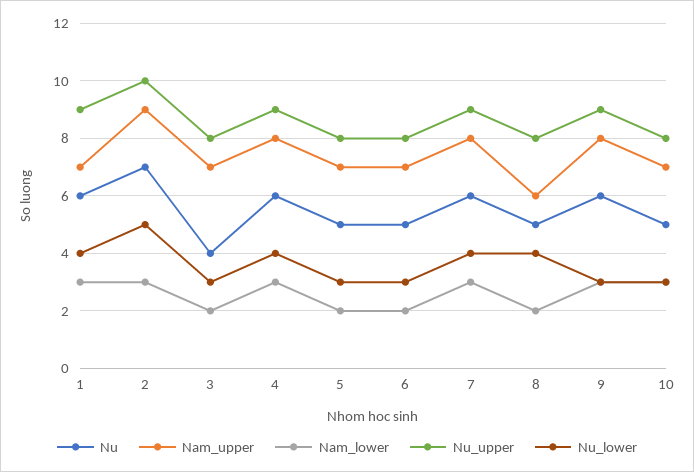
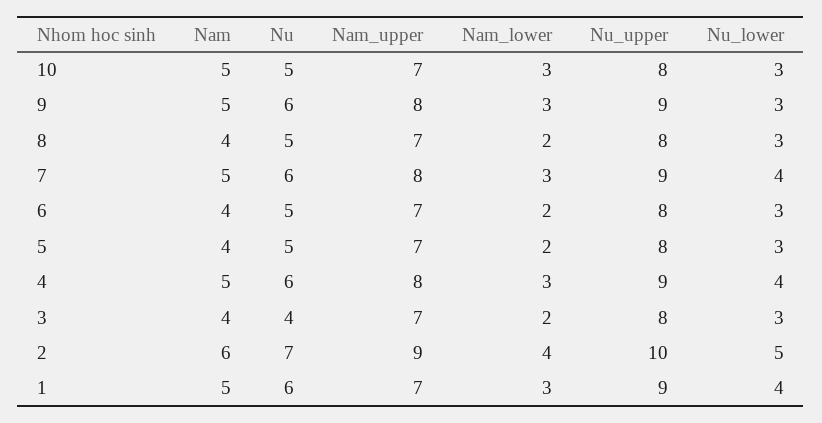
Nam_lower, 2: 3 -> 4
Nam_upper, 8: 6 -> 7
Nu_lower, 8: 4 -> 3
Nam, 10: none -> 5
Nam, 9: none -> 5
Nam, 8: none -> 4
Nam, 7: none -> 5
Nam, 6: none -> 4
Nam, 5: none -> 4
Nam, 4: none -> 5
Nam, 3: none -> 4
Nam, 2: none -> 6
Nam, 1: none -> 5

